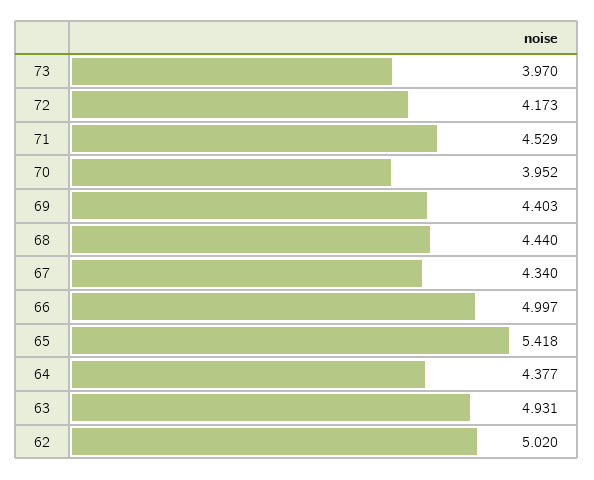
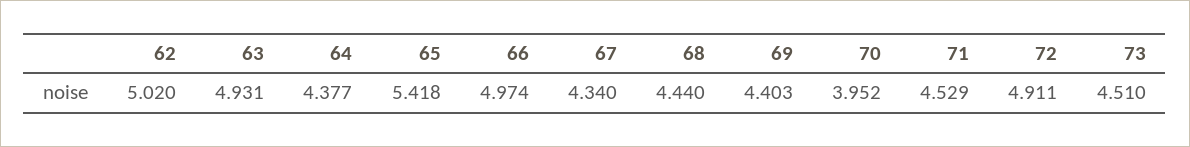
73: 3.97 -> 4.51
72: 4.173 -> 4.911
66: 4.997 -> 4.974

